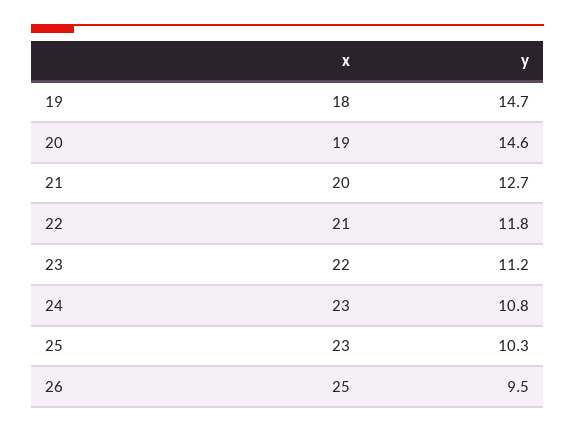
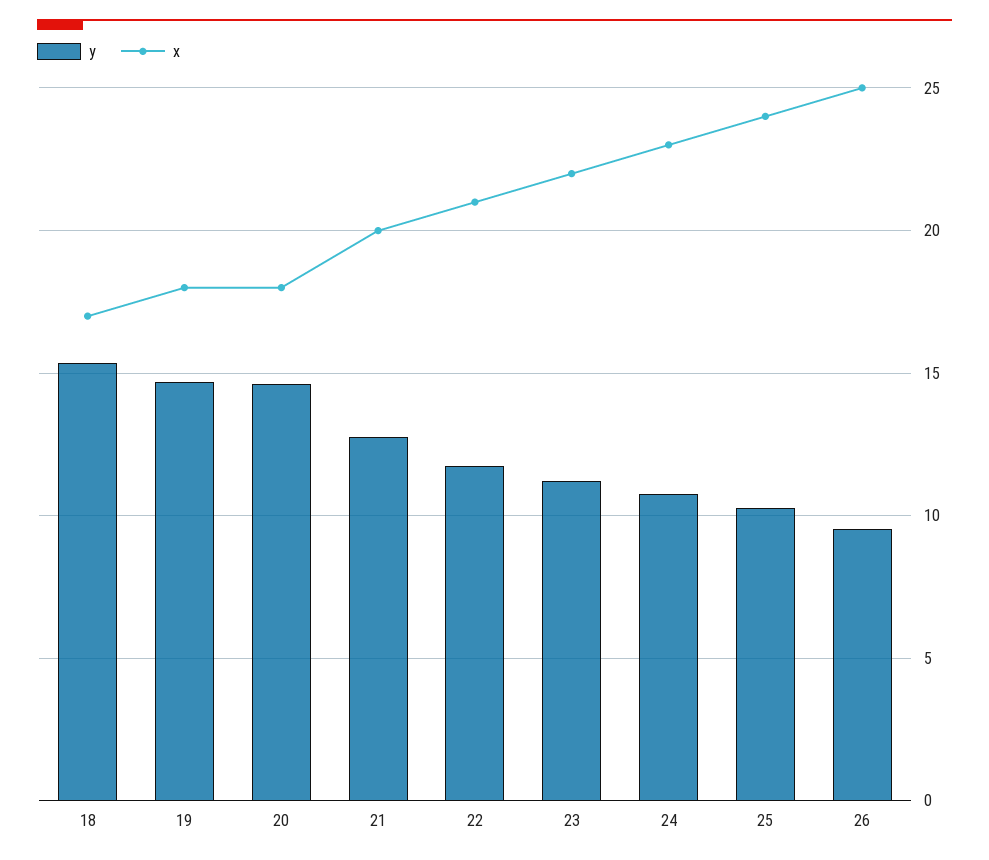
x, 20: 19 -> 18
x, 25: 23 -> 24
y, 18: none -> 15.5
x, 18: none -> 17

